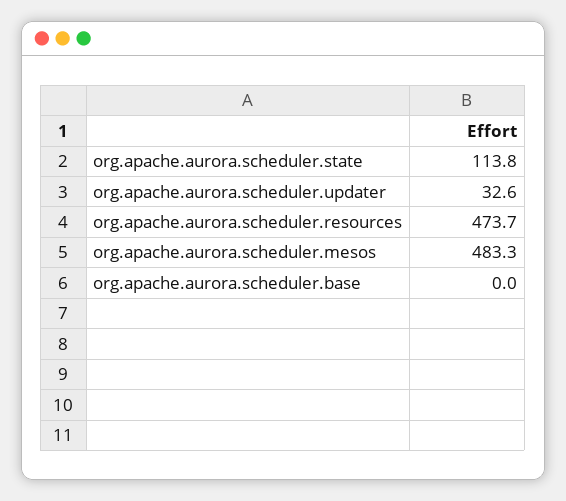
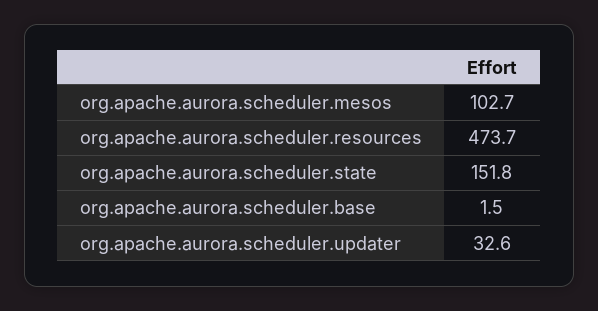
org.apache.aurora.scheduler.state: 113.8 -> 151.8
org.apache.aurora.scheduler.mesos: 483.3 -> 102.7
org.apache.aurora.scheduler.base: 0 -> 1.5

